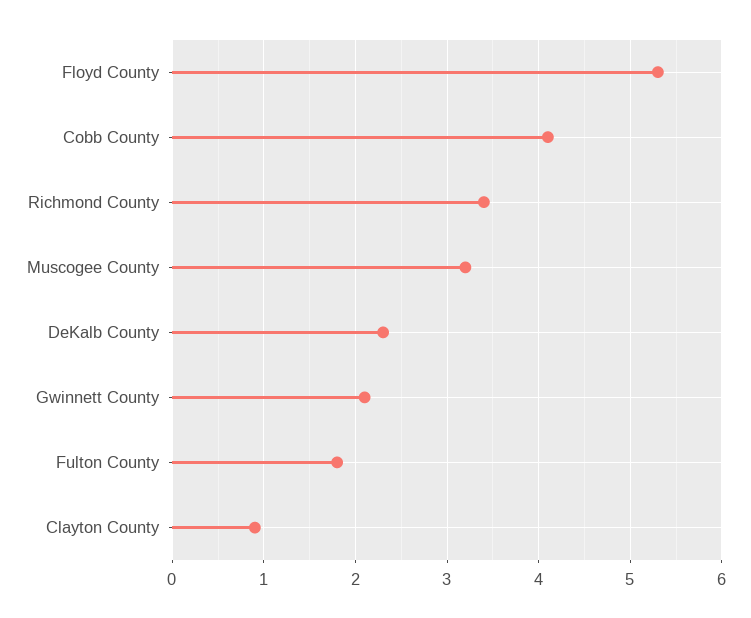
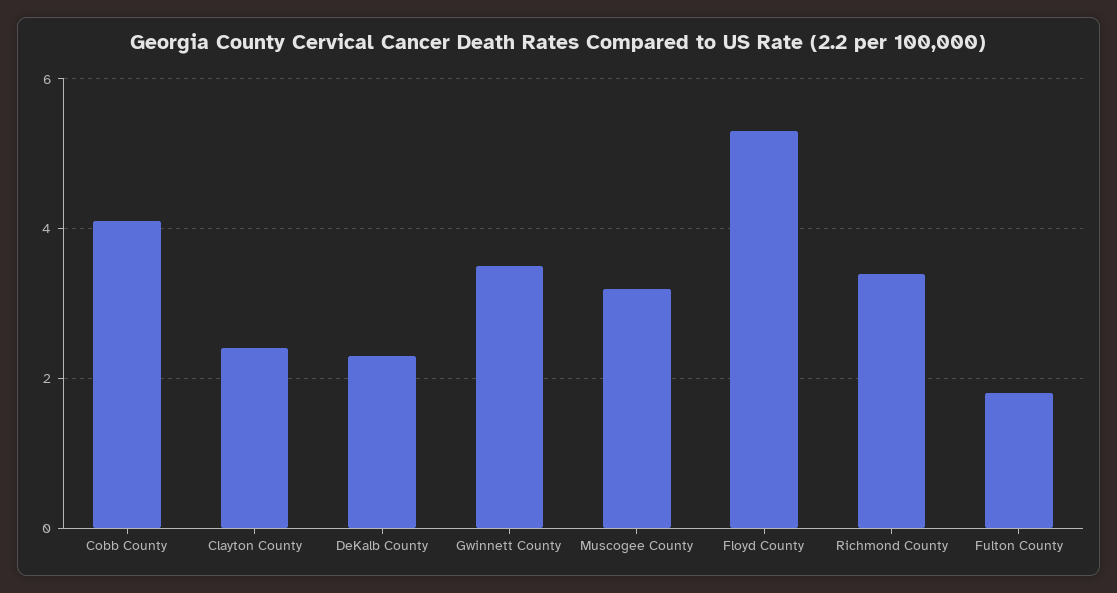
Gwinnett County: 2.1 -> 3.5
Clayton County: 0.9 -> 2.5

